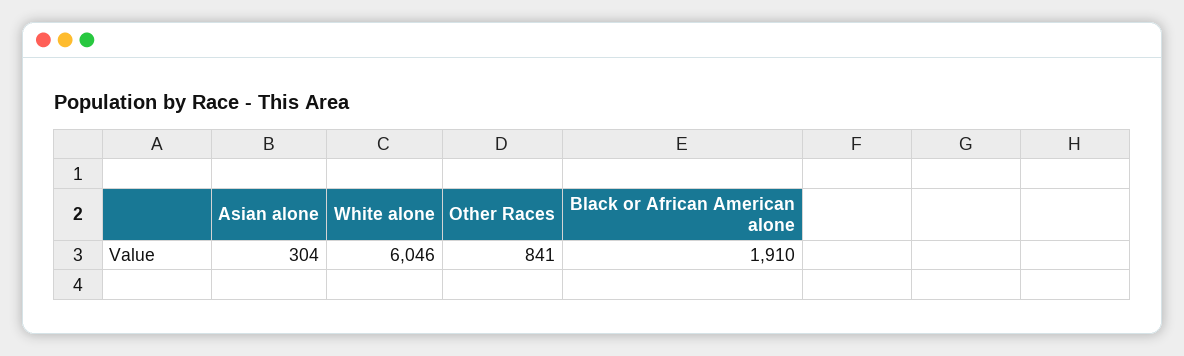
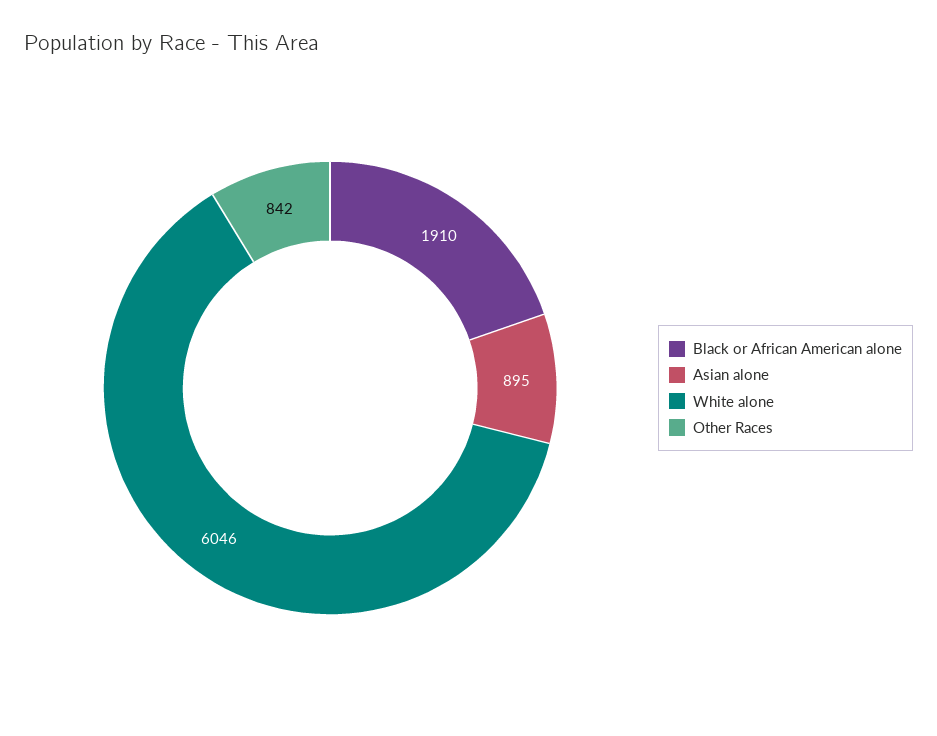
Asian alone: 304 -> 895
Other Races: 841 -> 842

